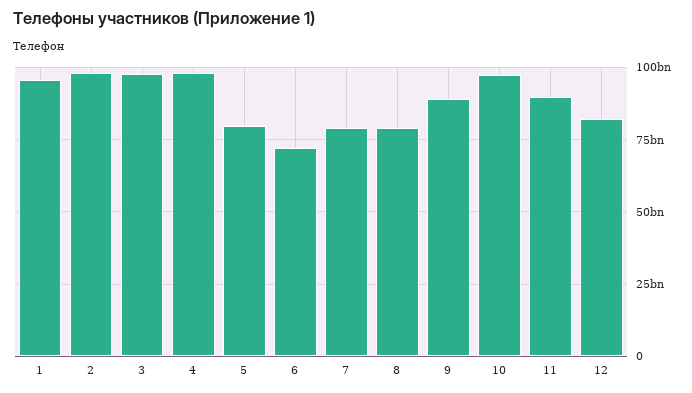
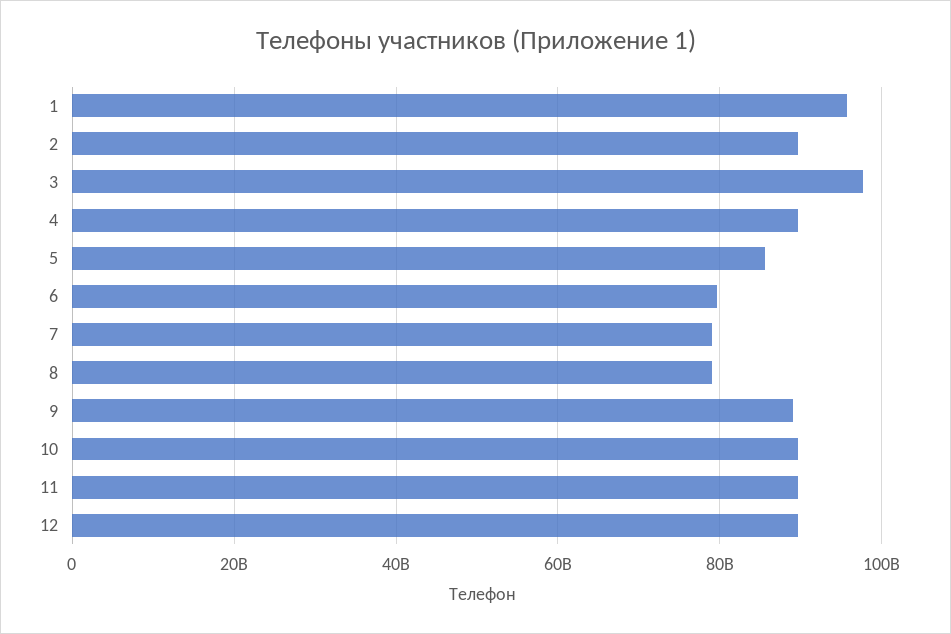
2: 97500000000 -> 90000000000
4: 97500000000 -> 90000000000
5: 80000000000 -> 86000000000
6: 72500000000 -> 80000000000
10: 97500000000 -> 90000000000
12: 82500000000 -> 90000000000

